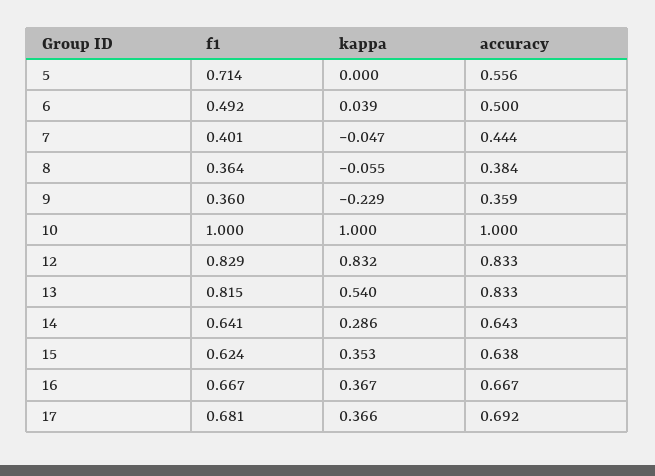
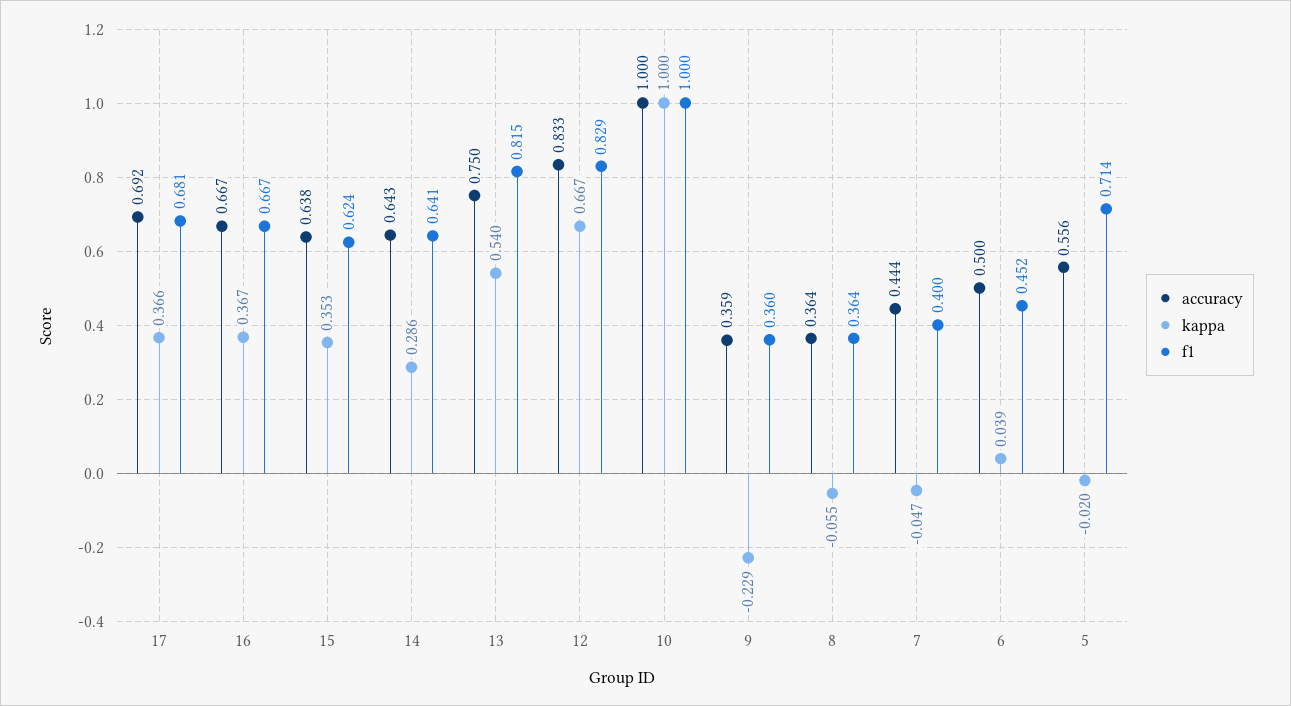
kappa, 5: 0 -> -0.02
f1, 6: 0.492 -> 0.452
f1, 7: 0.401 -> 0.4
accuracy, 8: 0.384 -> 0.364
kappa, 12: 0.832 -> 0.667
accuracy, 13: 0.833 -> 0.75

